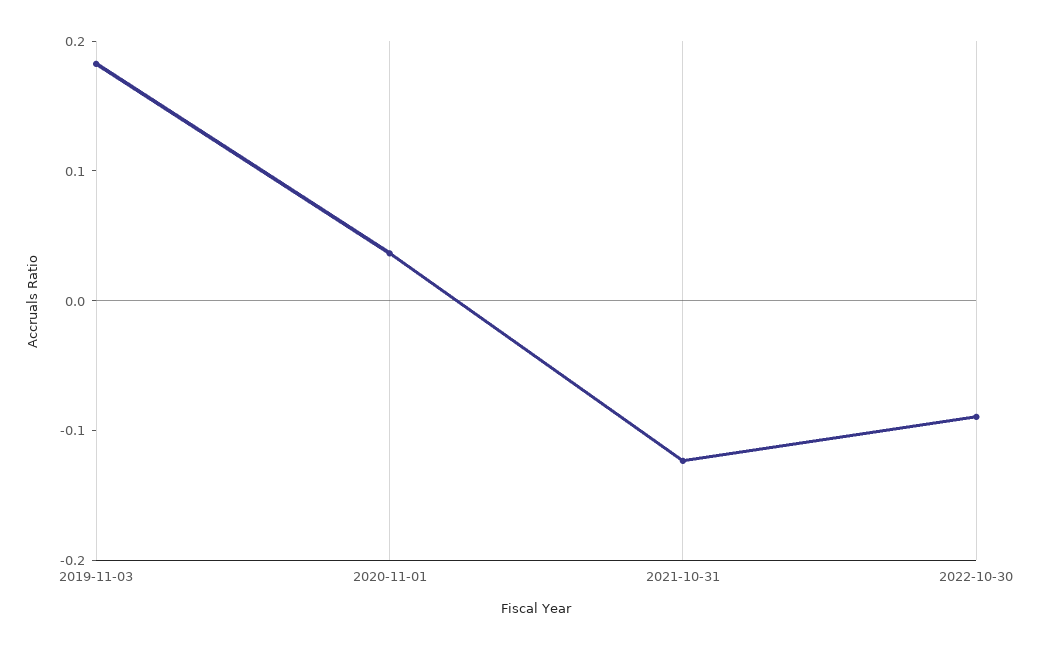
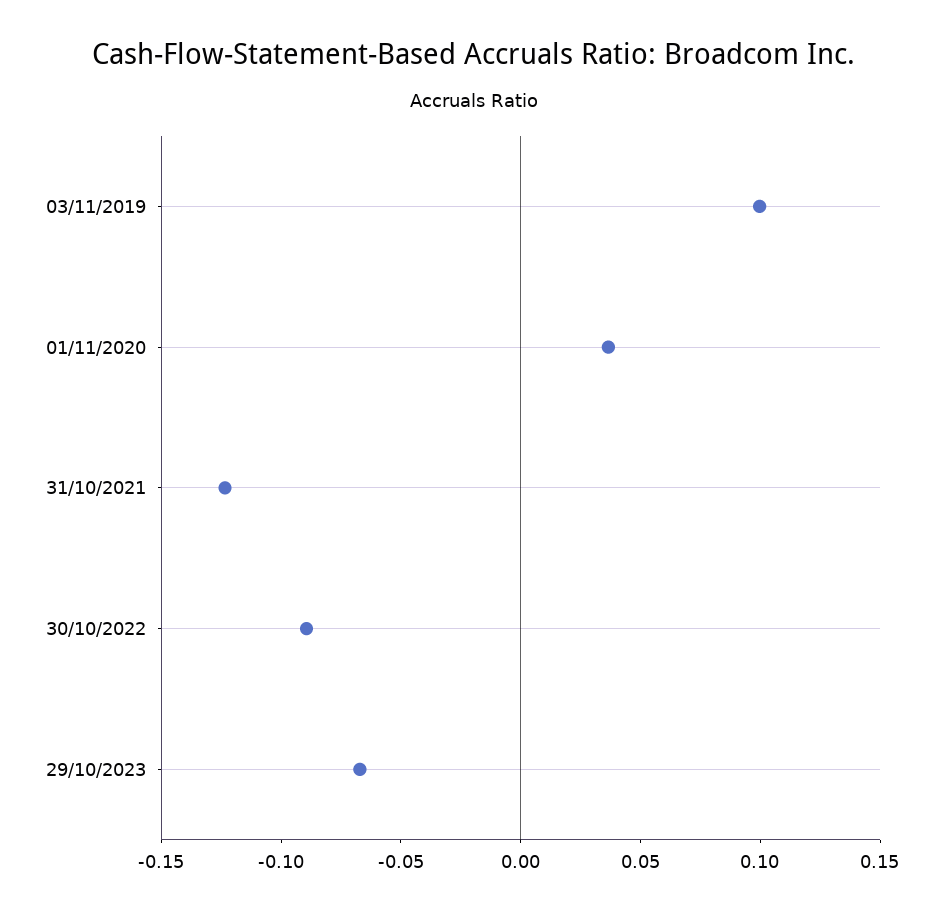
2019-11-03: 0.18 -> 0.1
29/10/2023: none -> -0.07

